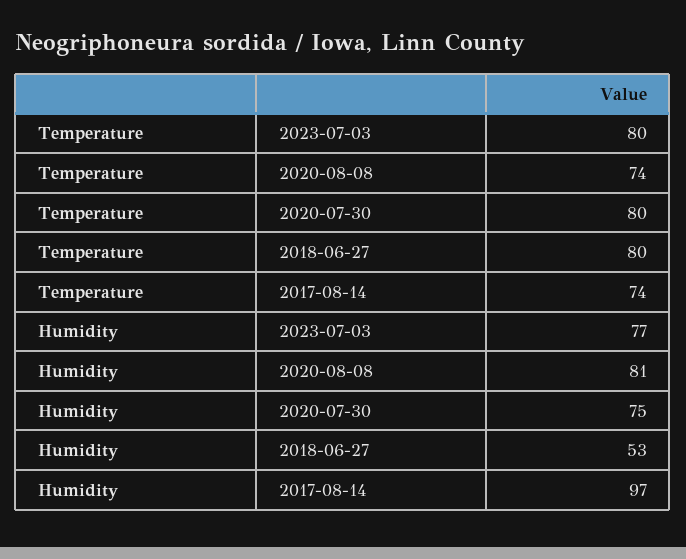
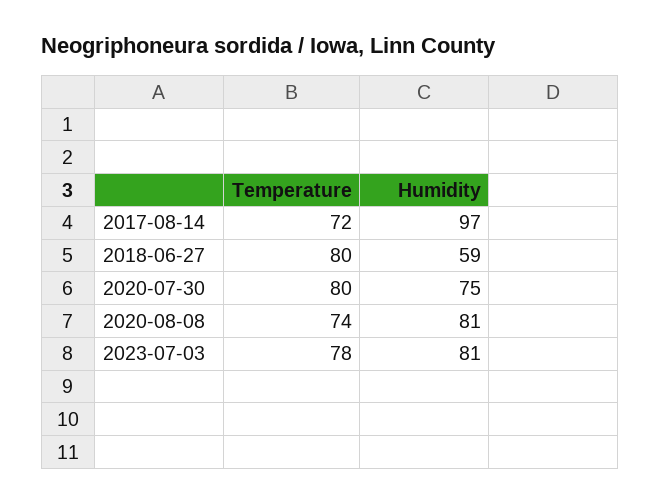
Temperature, 2023-07-03: 80 -> 78
Temperature, 2017-08-14: 74 -> 72
Humidity, 2023-07-03: 77 -> 81
Humidity, 2018-06-27: 53 -> 59

